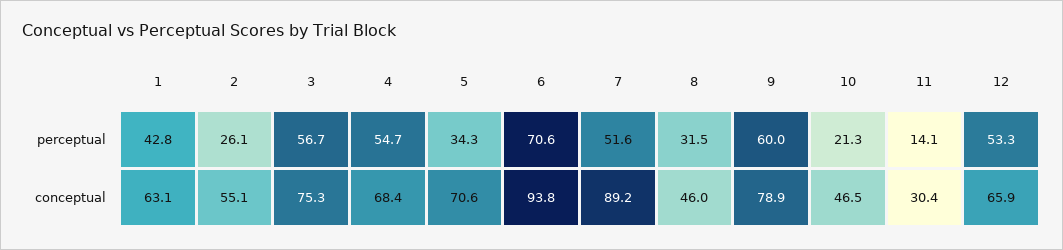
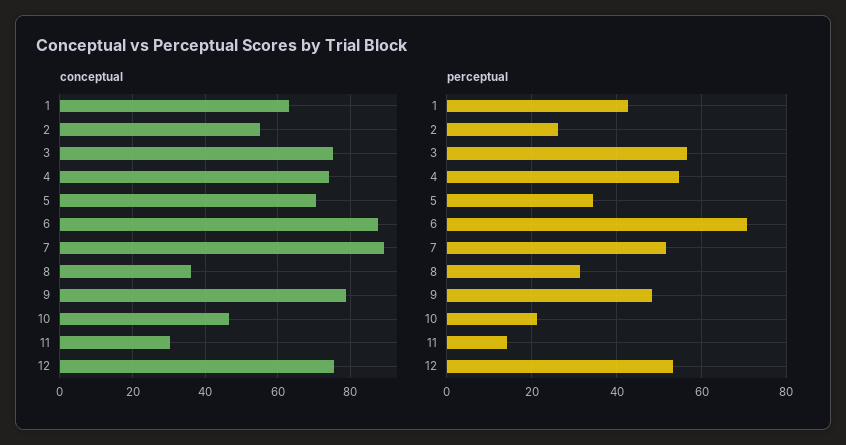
perceptual, 9: 60 -> 48
conceptual, 4: 68.4 -> 74
conceptual, 6: 93.8 -> 88
conceptual, 8: 46 -> 36
conceptual, 12: 65.9 -> 76

